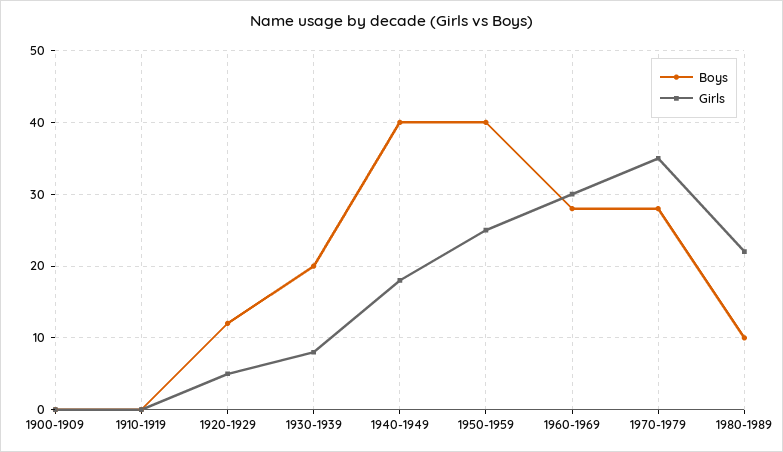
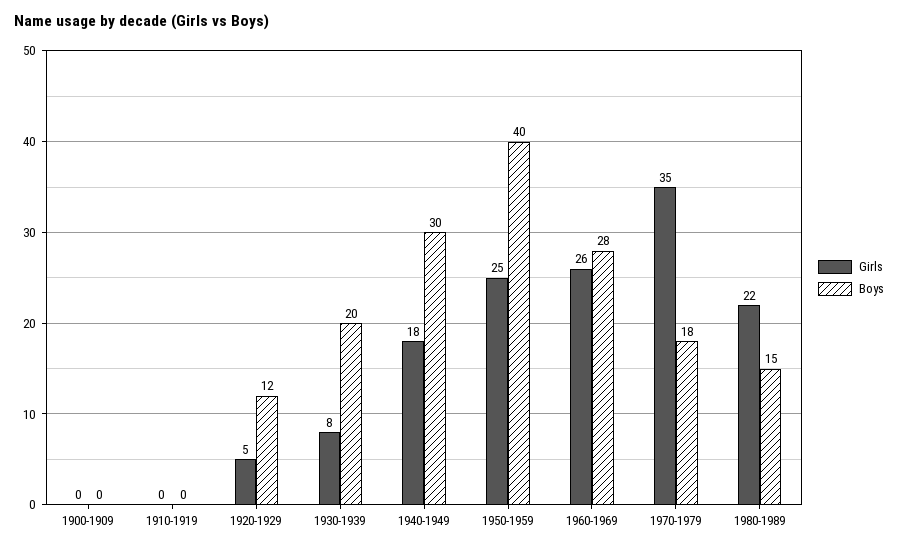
Boys, 1940-1949: 40 -> 30
Girls, 1960-1969: 30 -> 26
Boys, 1970-1979: 28 -> 18
Boys, 1980-1989: 10 -> 15

